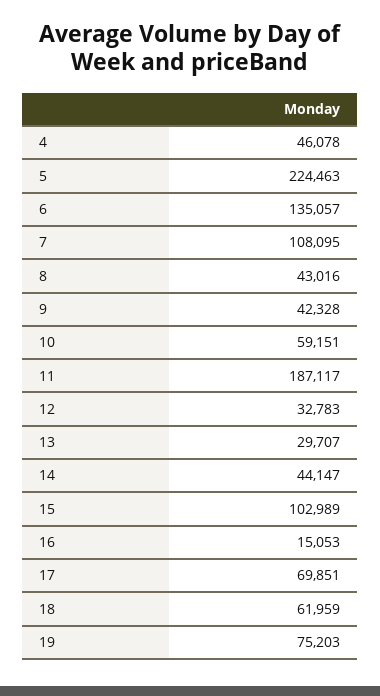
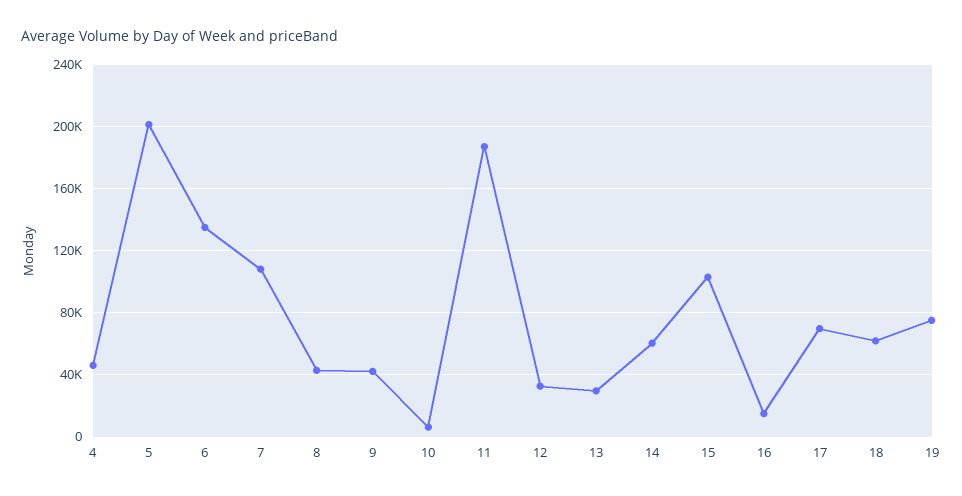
5: 224463 -> 200000
10: 59151 -> 5000
14: 44147 -> 60000

